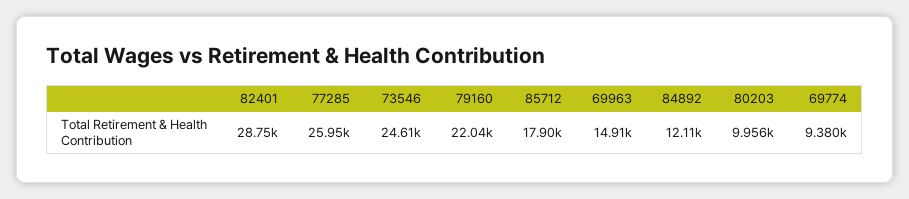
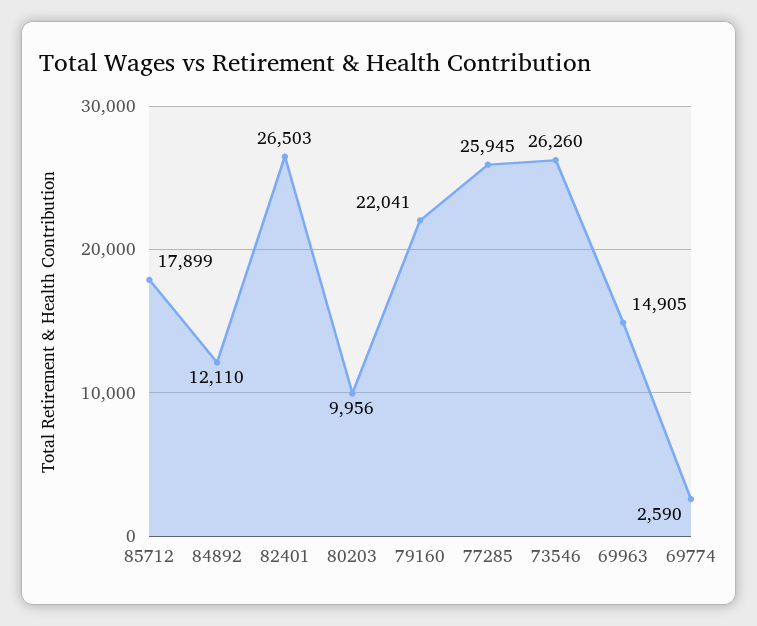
82401: 28750 -> 26503
73546: 24610 -> 26260
69774: 9380 -> 2590

